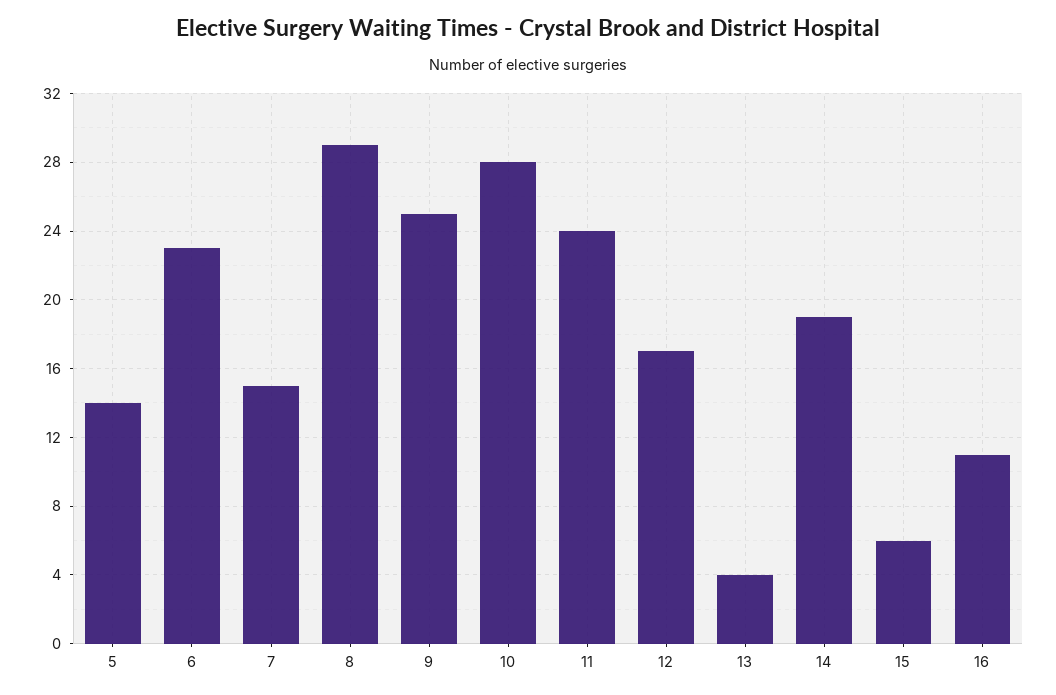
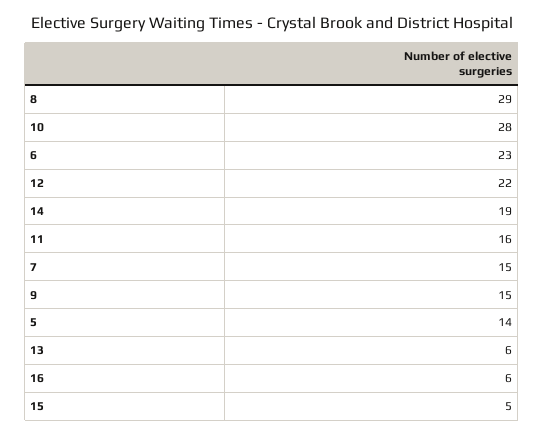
9: 25 -> 15
11: 24 -> 16
12: 17 -> 22
13: 4 -> 6
15: 6 -> 5
16: 11 -> 6

